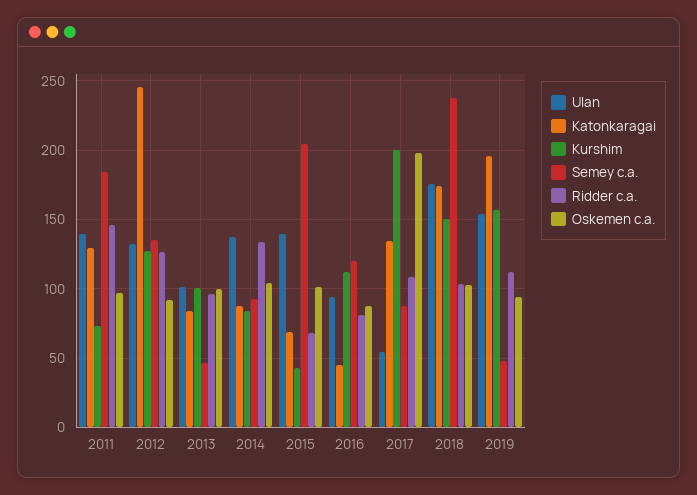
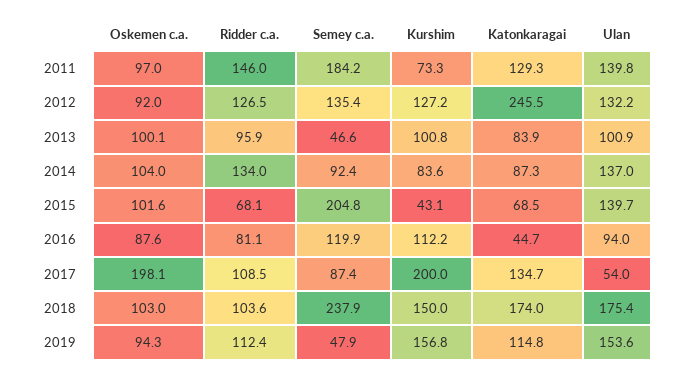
Katonkaragai, 2019: 195 -> 114.8

